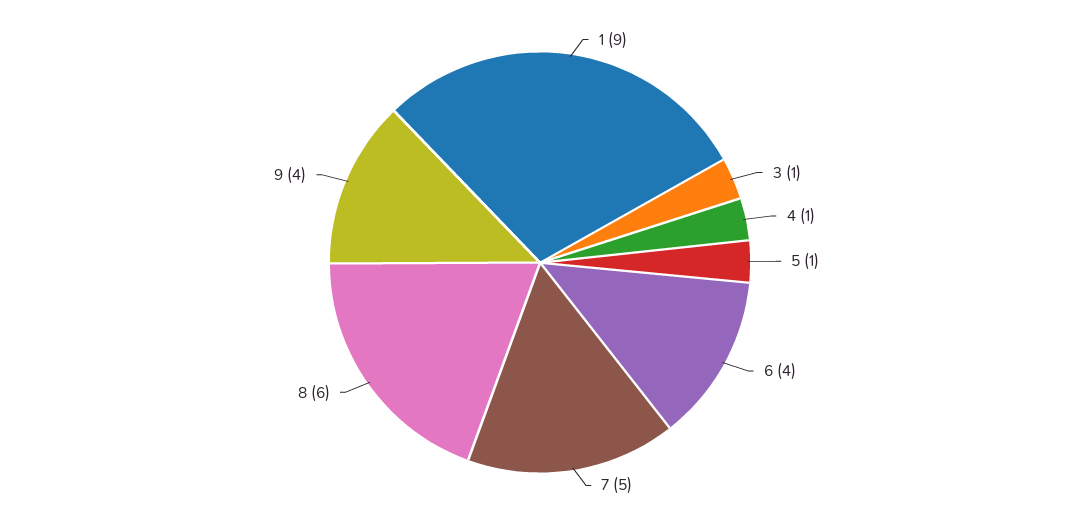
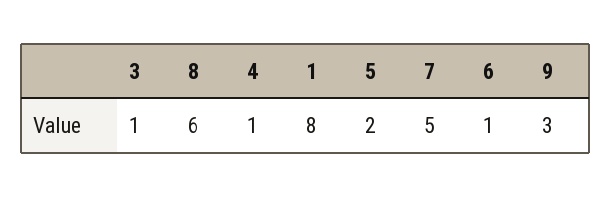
1: 9 -> 8
5: 1 -> 2
6: 4 -> 1
9: 4 -> 3

